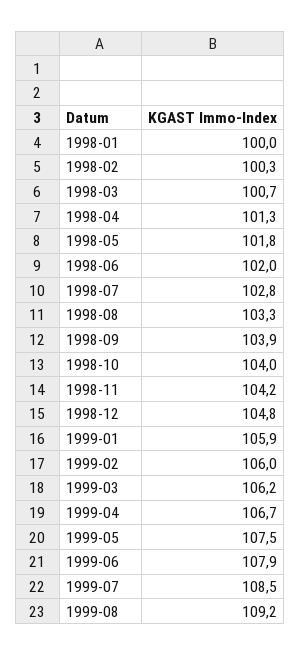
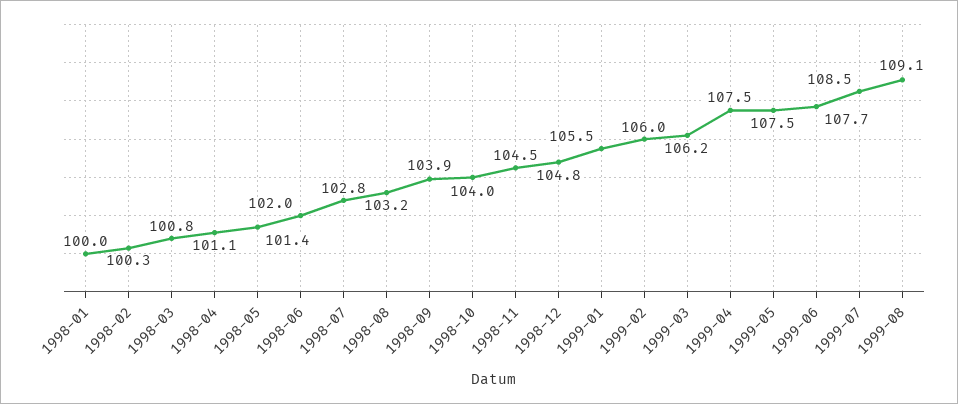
1998-03: 100.7 -> 100.8
1998-04: 101.3 -> 101.1
1998-05: 101.8 -> 101.4
1998-08: 103.3 -> 103.2
1998-11: 104.2 -> 104.5
1999-01: 105.9 -> 105.5
1999-04: 106.7 -> 107.5
1999-06: 107.9 -> 107.7
1999-08: 109.2 -> 109.1

